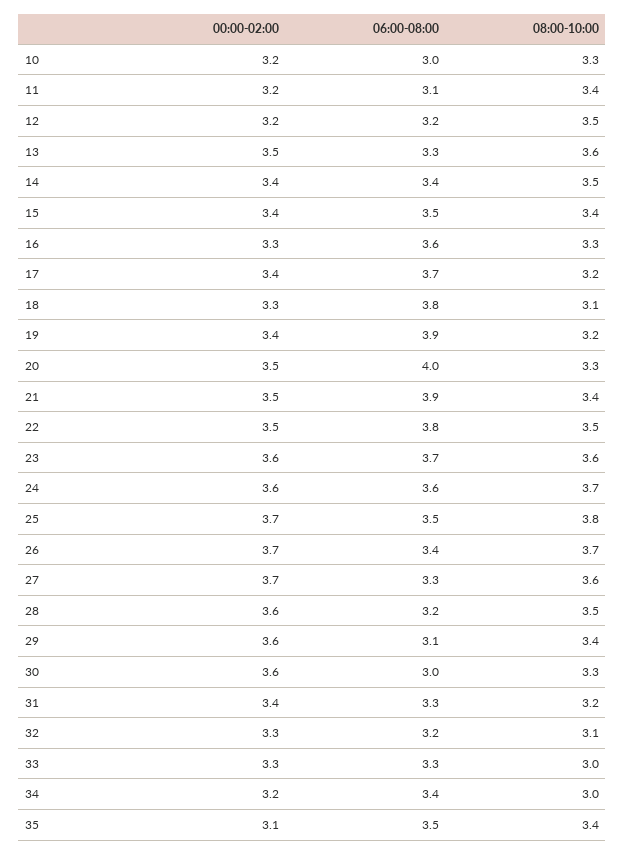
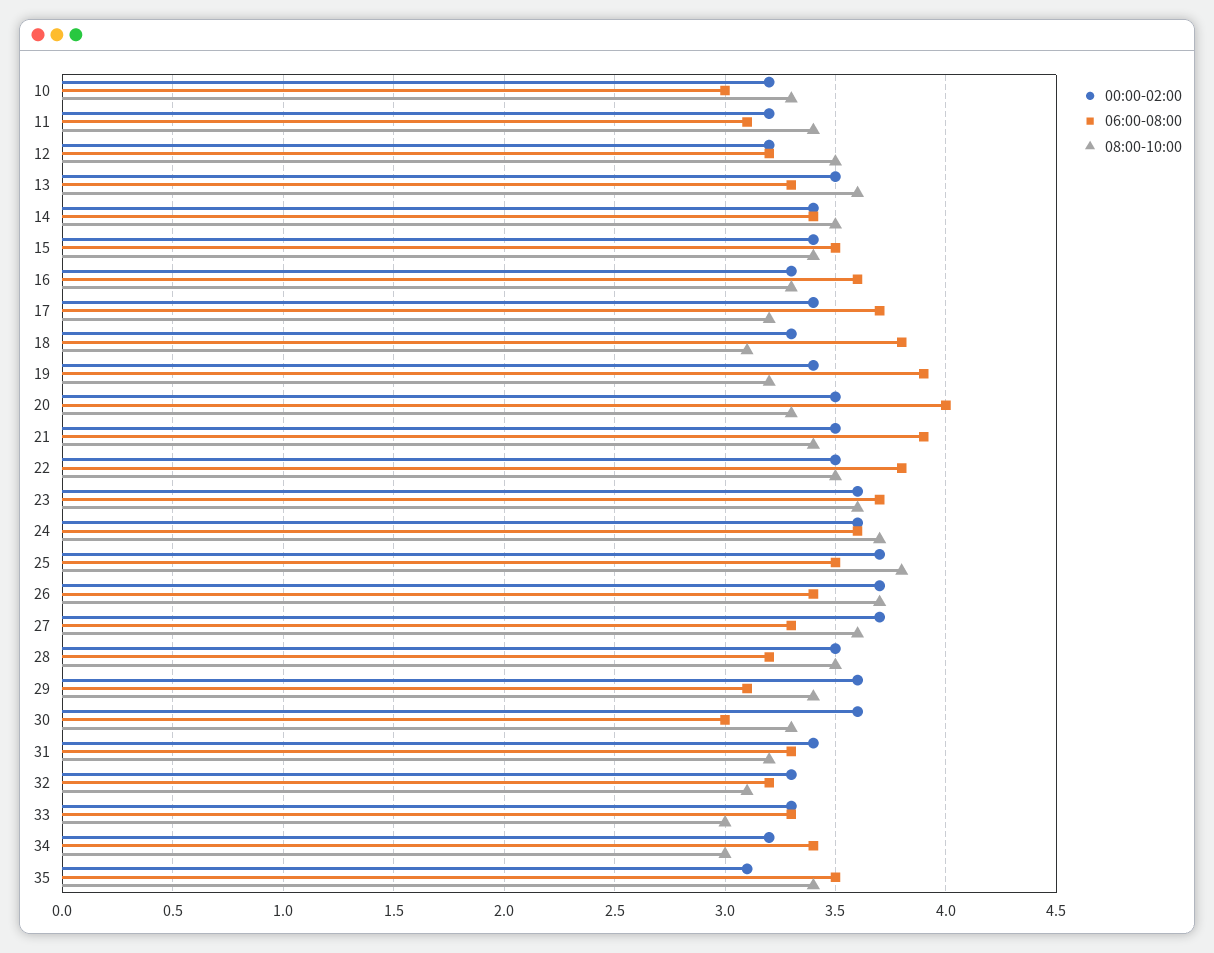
00:00-02:00, 28: 3.6 -> 3.5

